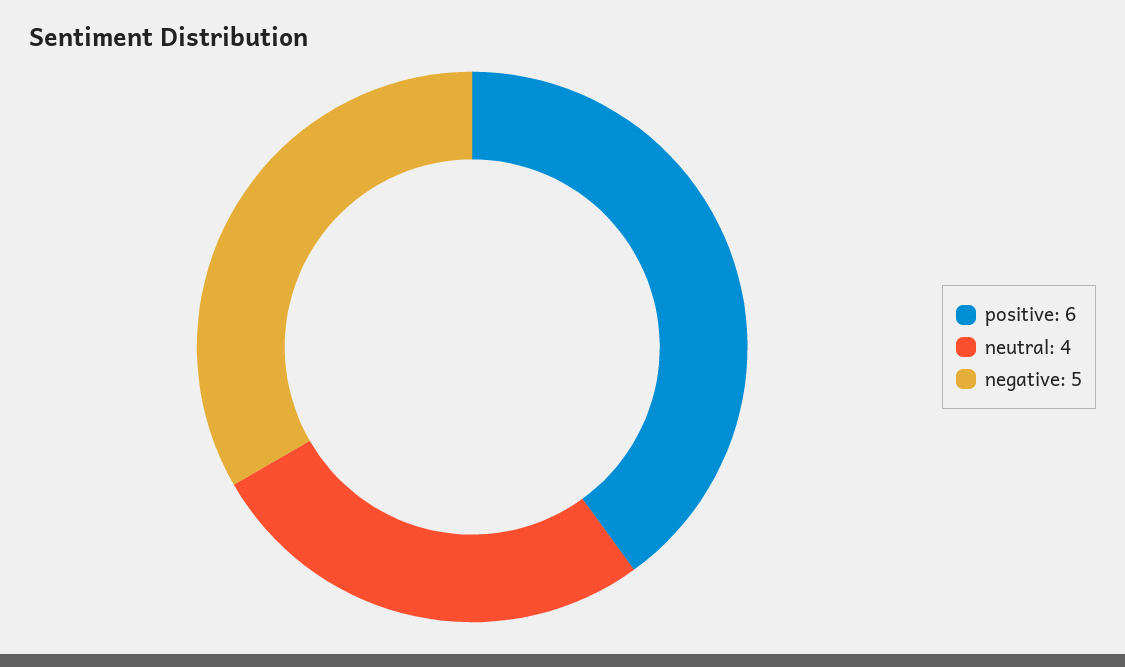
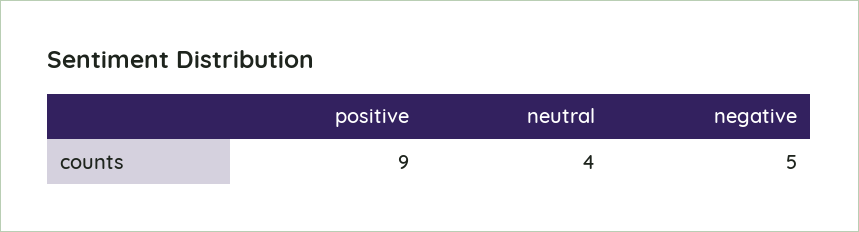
positive: 6 -> 9

